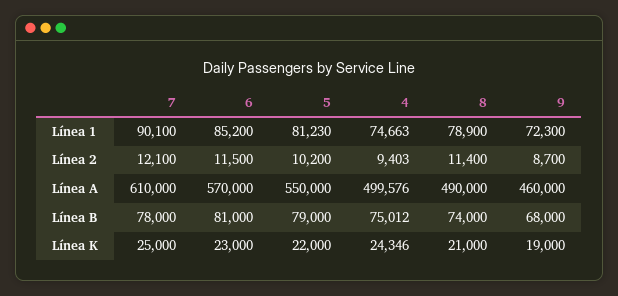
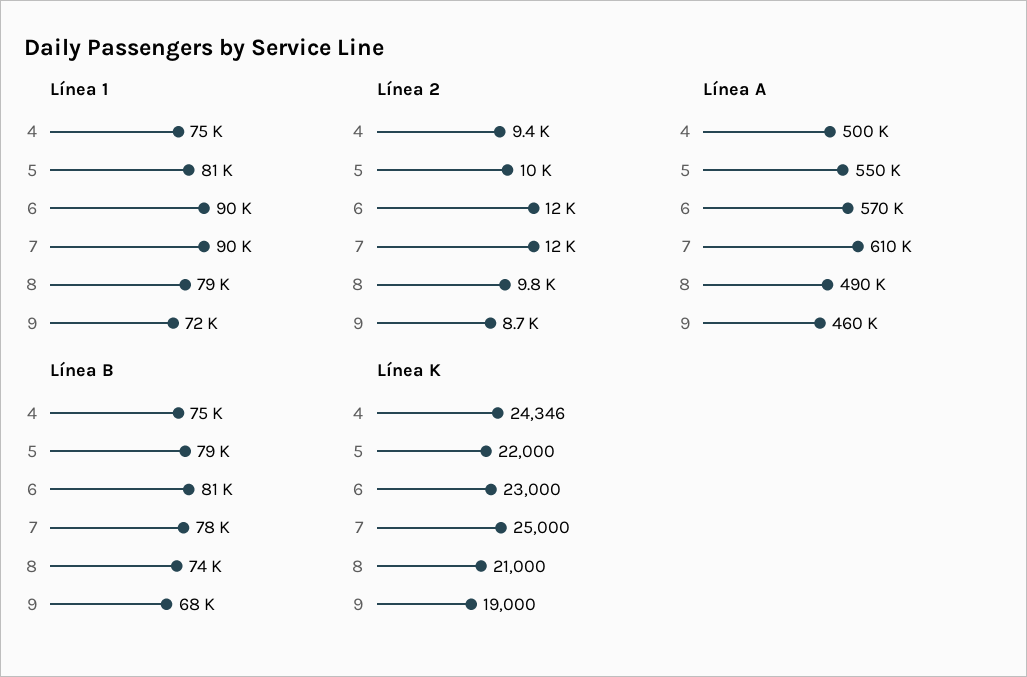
Línea 1, 6: 85200 -> 90000
Línea 2, 8: 11400 -> 9800

